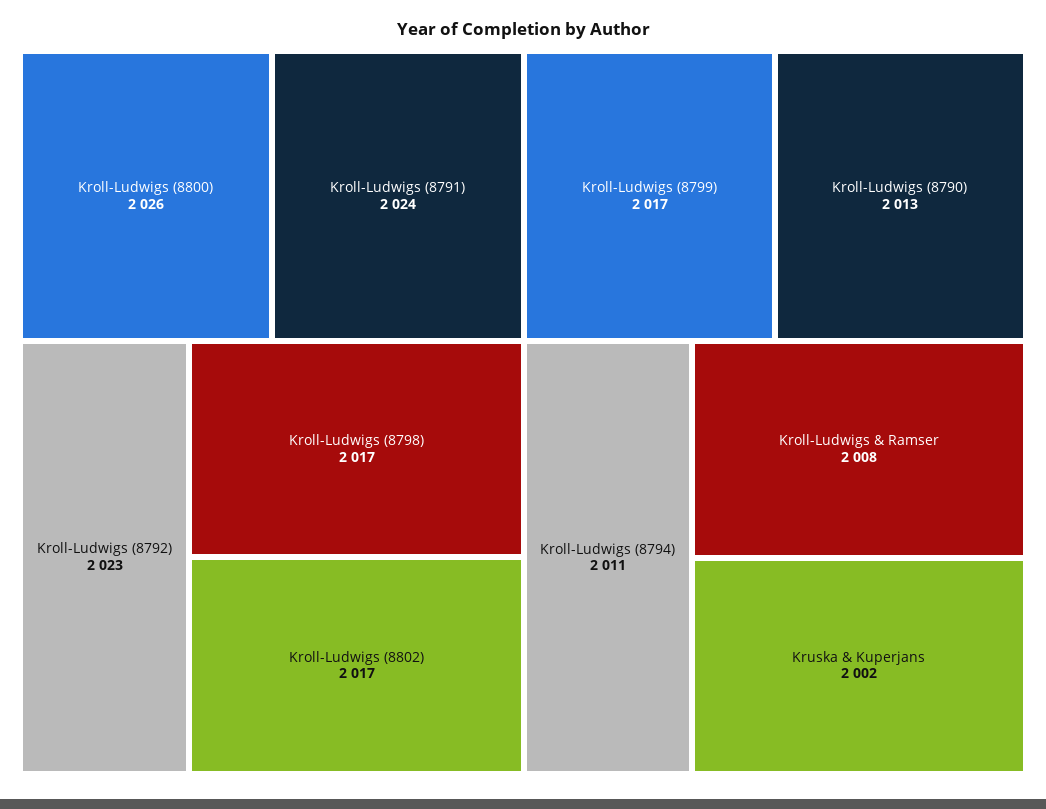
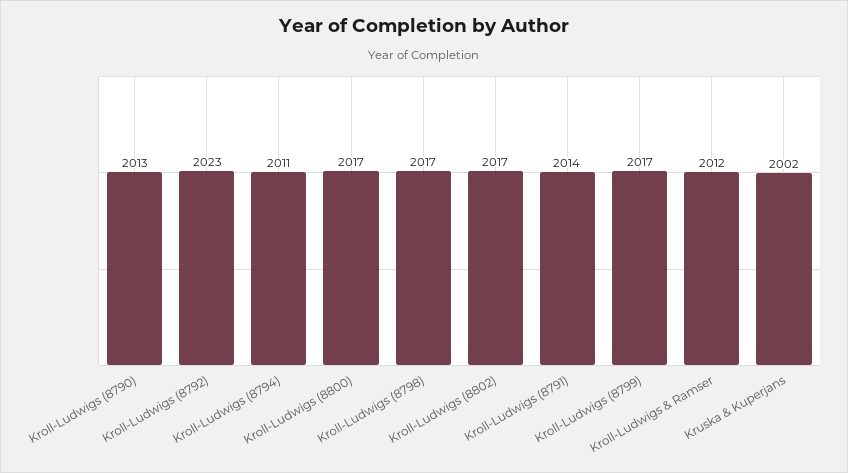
Kroll-Ludwigs (8800): 2026 -> 2017
Kroll-Ludwigs (8791): 2024 -> 2014
Kroll-Ludwigs & Ramser: 2008 -> 2012

